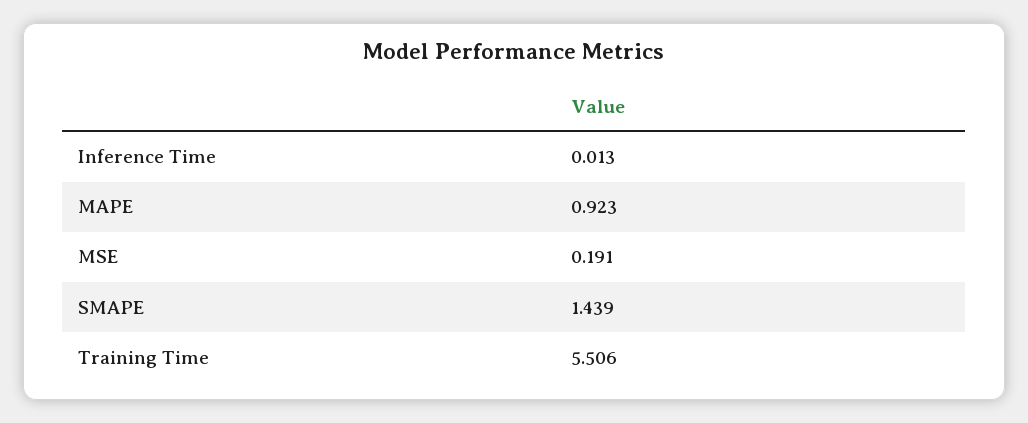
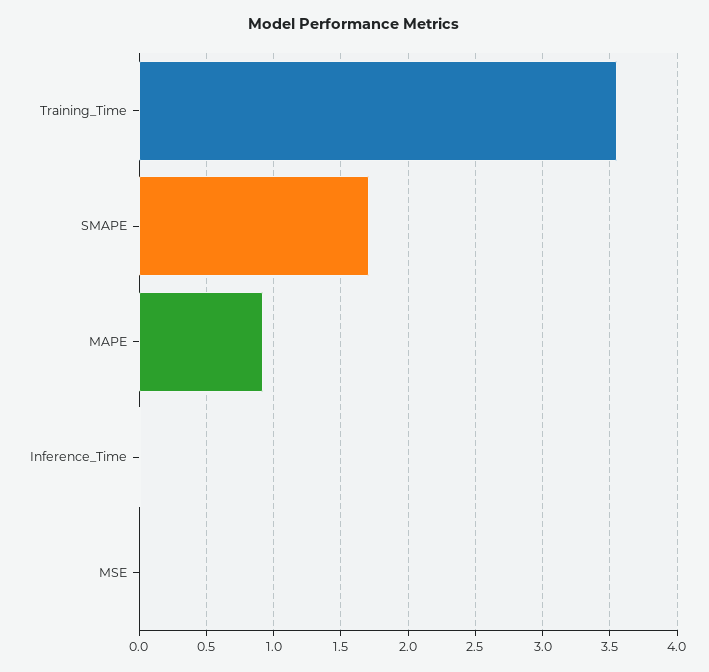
MSE: 0.191 -> 0
SMAPE: 1.439 -> 1.7
Training Time: 5.506 -> 3.55

